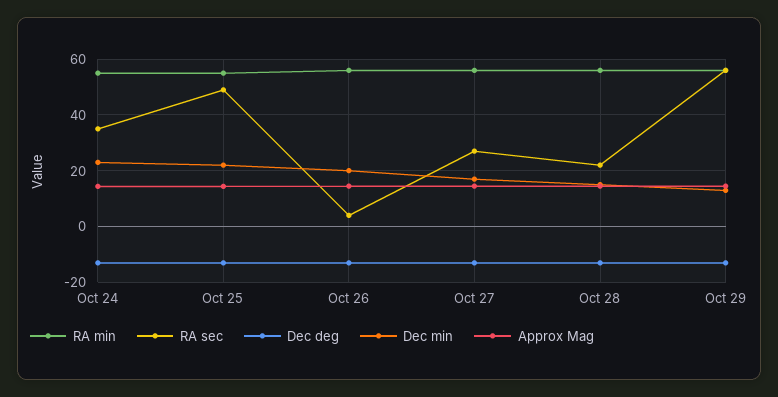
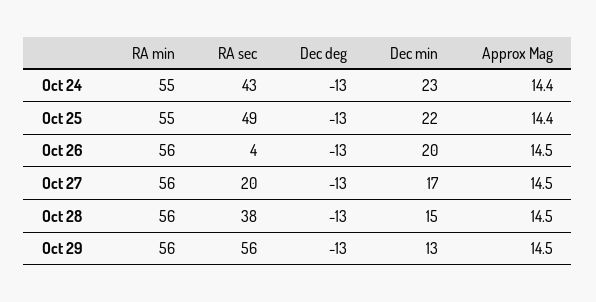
RA sec, Oct 24: 35 -> 43
RA sec, Oct 27: 27.5 -> 20
RA sec, Oct 28: 22.5 -> 38

